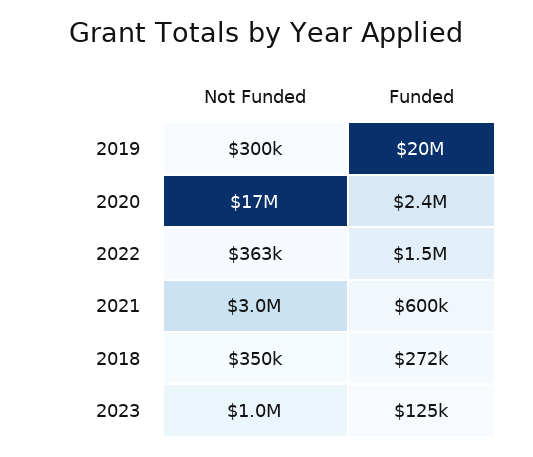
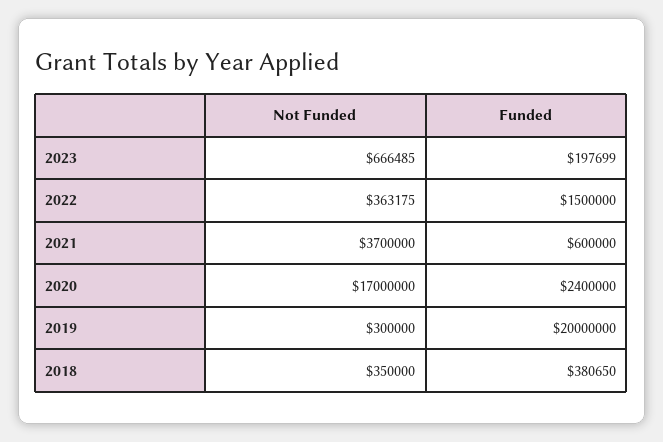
Not Funded, 2021: 3000000 -> 3700000
Funded, 2018: 272000 -> 380650
Not Funded, 2023: 1000000 -> 666485
Funded, 2023: 125000 -> 197699

